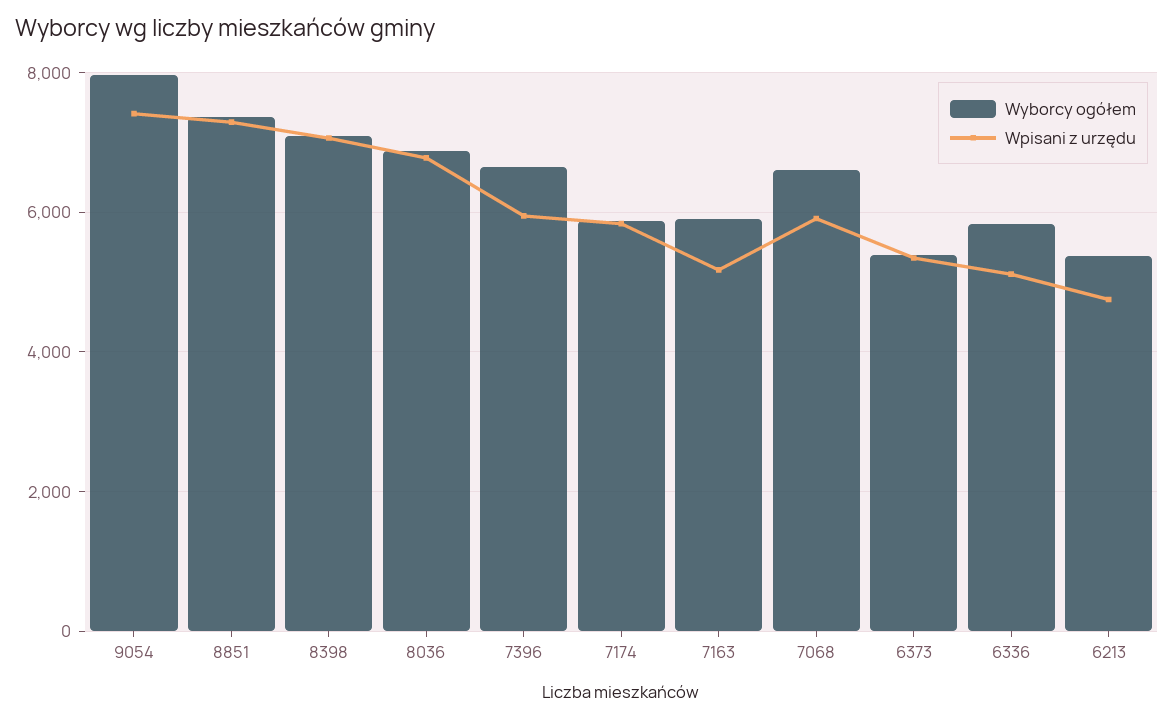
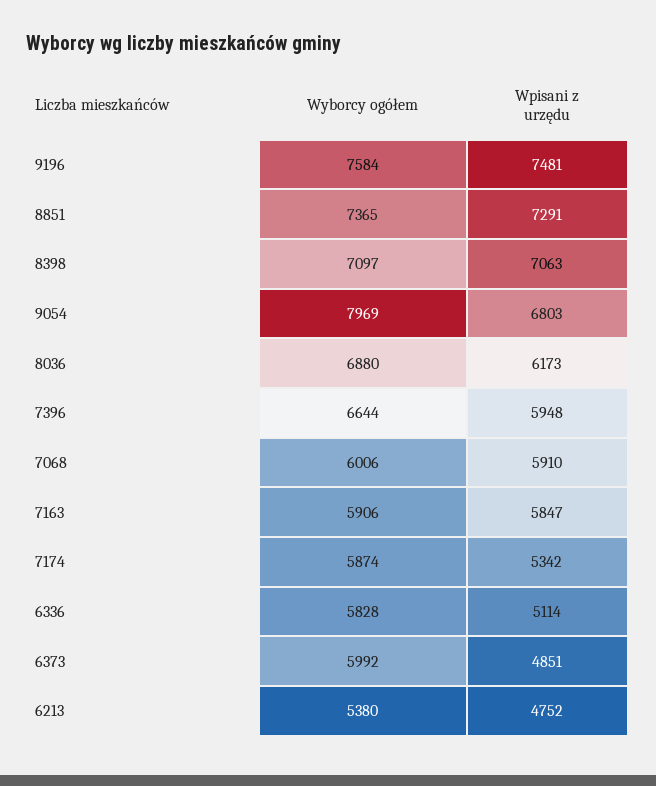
Wpisani z urzędu, 9054: 7400 -> 6803
Wpisani z urzędu, 8036: 6800 -> 6173
Wpisani z urzędu, 7174: 5800 -> 5342
Wpisani z urzędu, 7163: 5200 -> 5847
Wyborcy ogółem, 7068: 6600 -> 6006
Wyborcy ogółem, 6373: 5400 -> 5992
Wpisani z urzędu, 6373: 5400 -> 4851
Wyborcy ogółem, 9196: none -> 7584
Wpisani z urzędu, 9196: none -> 7481

